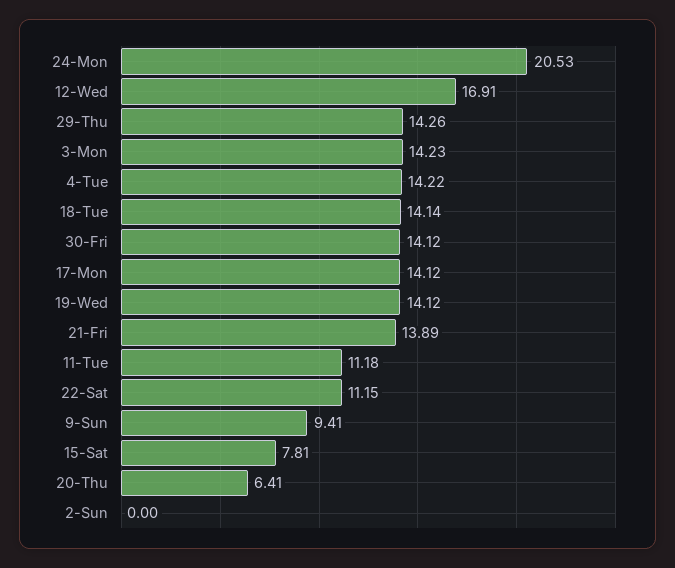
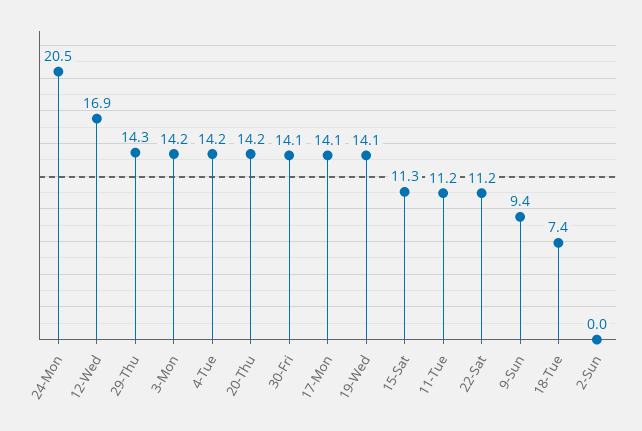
18-Tue: 14.14 -> 7.4
21-Fri: 13.89 -> none
15-Sat: 7.81 -> 11.3
20-Thu: 6.41 -> 14.2

